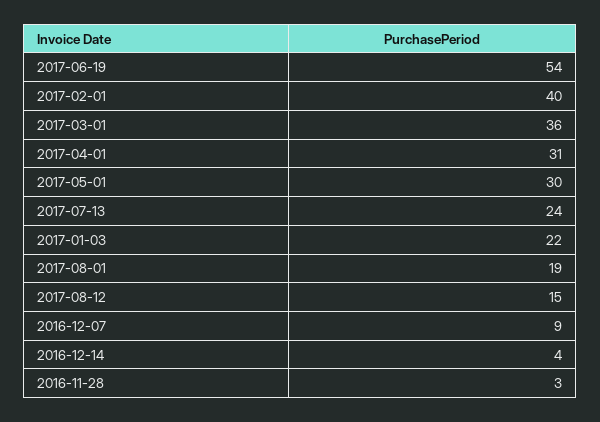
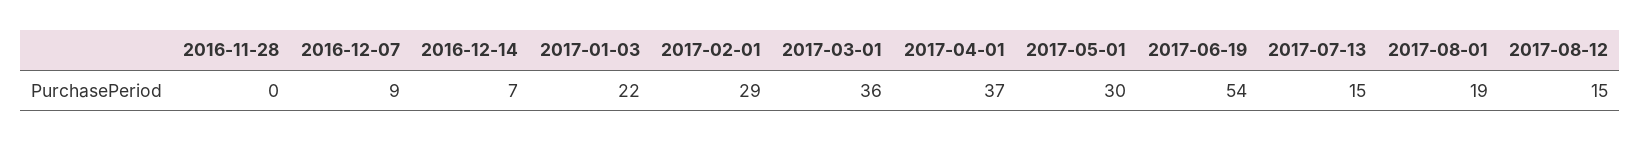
2017-02-01: 40 -> 29
2017-04-01: 31 -> 37
2017-07-13: 24 -> 15
2016-12-14: 4 -> 7
2016-11-28: 3 -> 0

